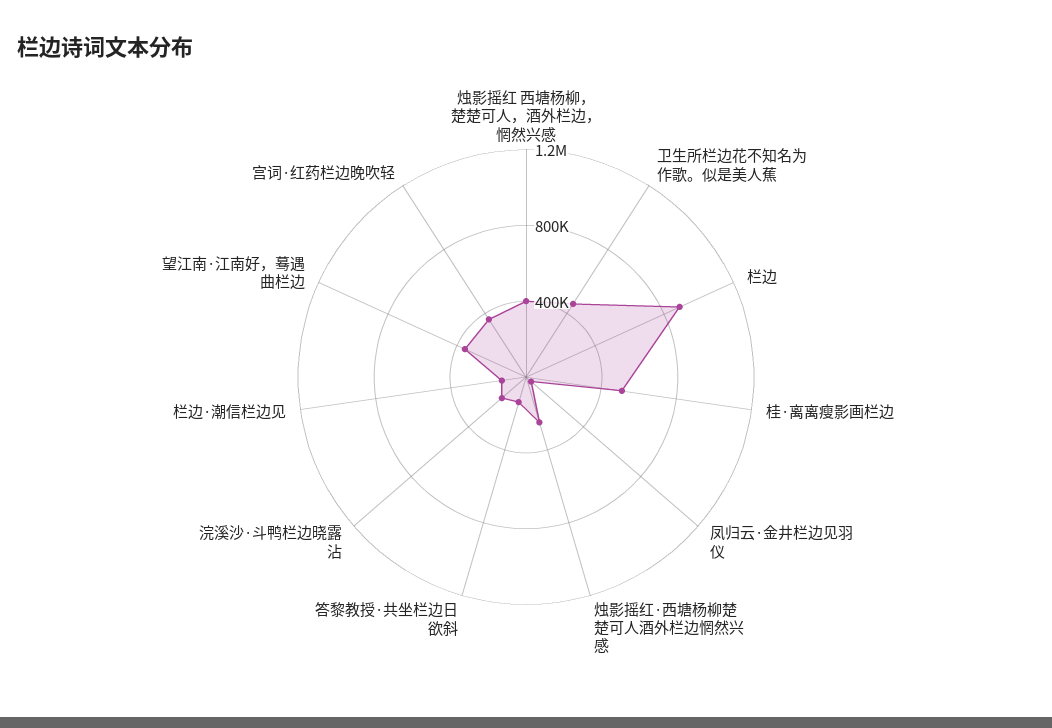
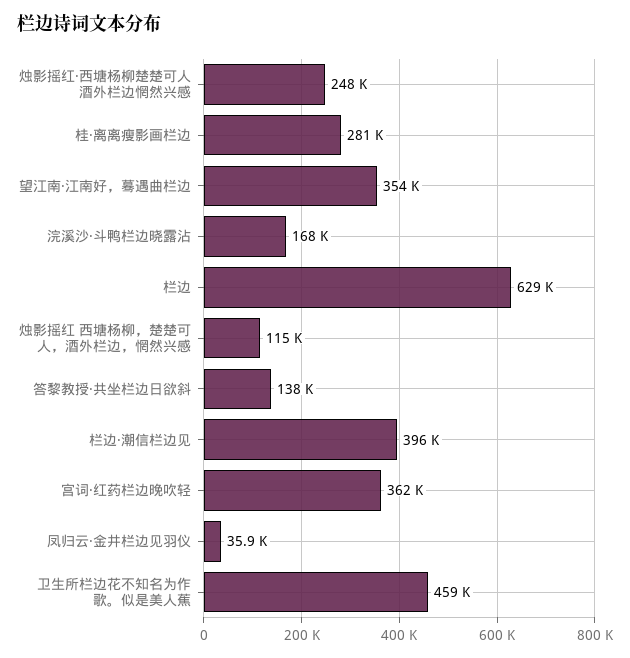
烛影摇红 西塘杨柳，楚楚可人，酒外栏边，惘然兴感: 400000 -> 115000
栏边: 900000 -> 629000
桂·离离瘦影画栏边: 500000 -> 281000
栏边·潮信栏边见: 100000 -> 396000

